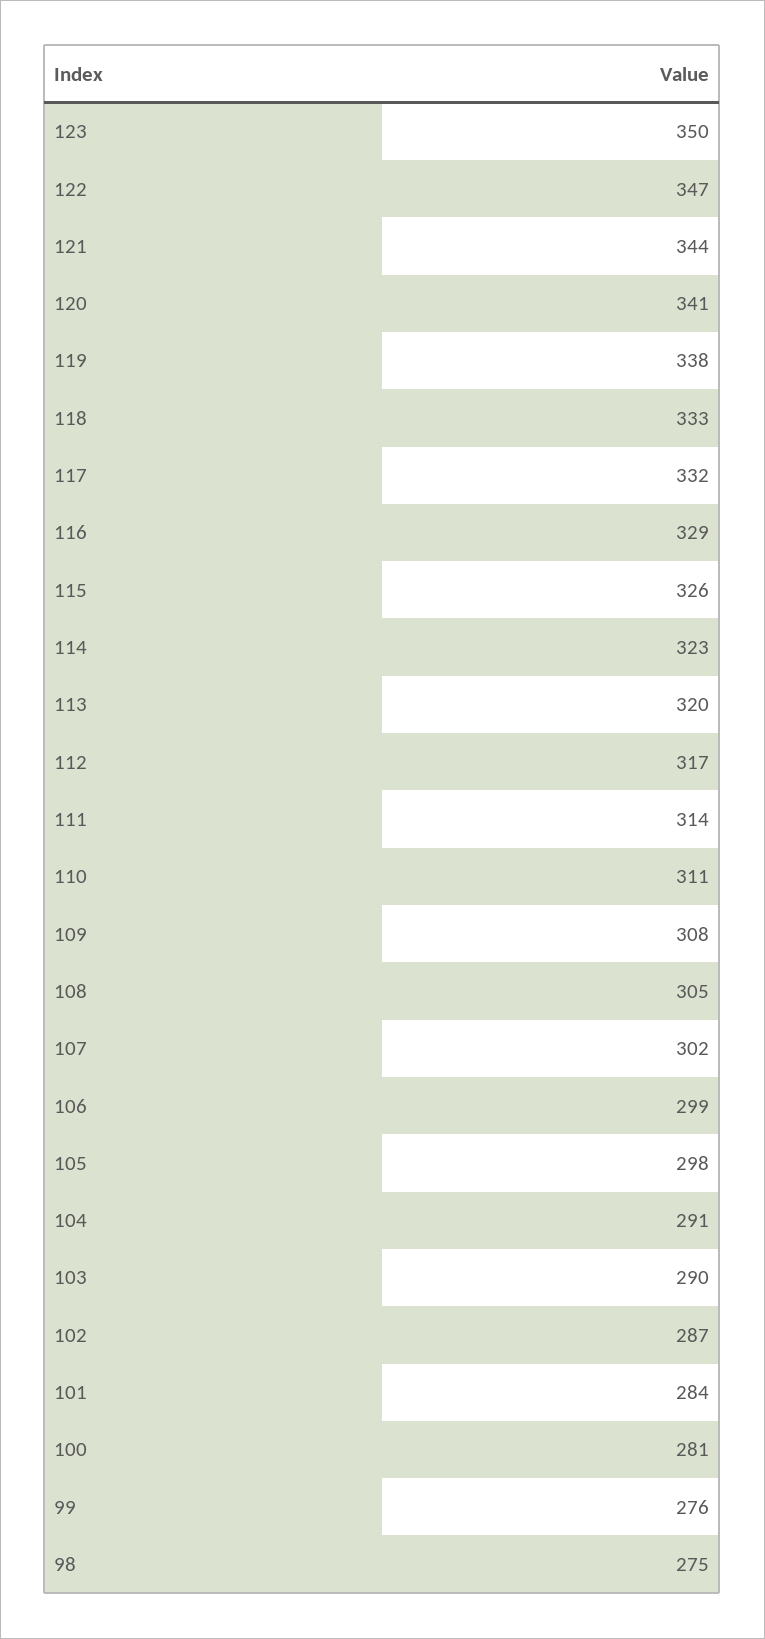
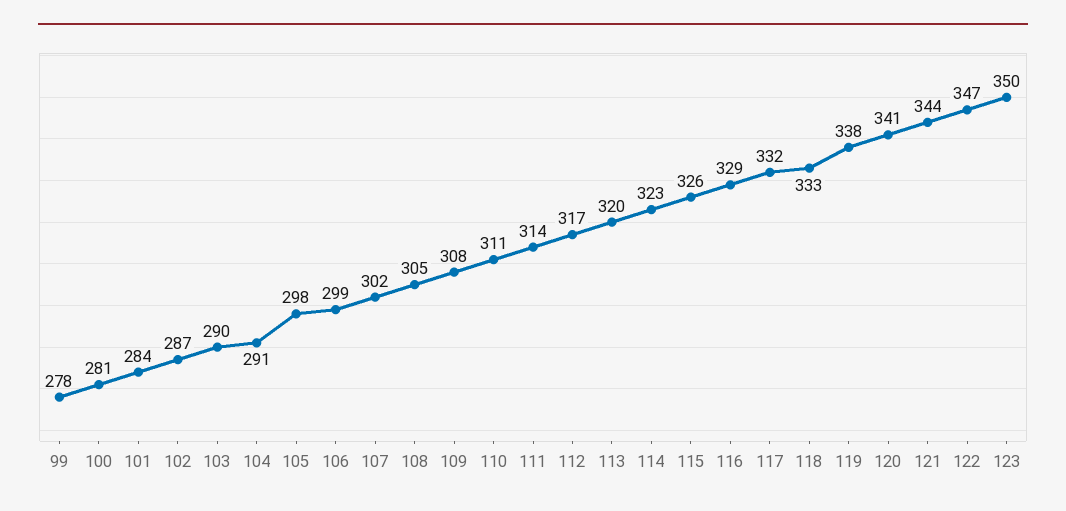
99: 276 -> 278
98: 275 -> none

